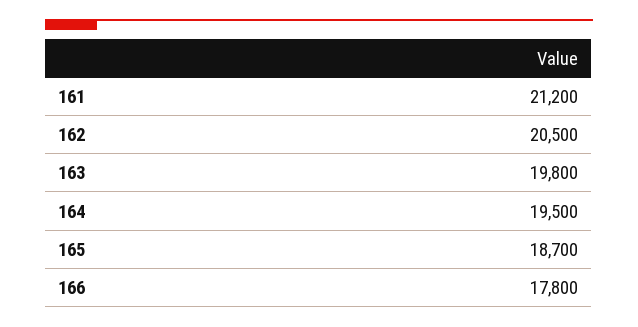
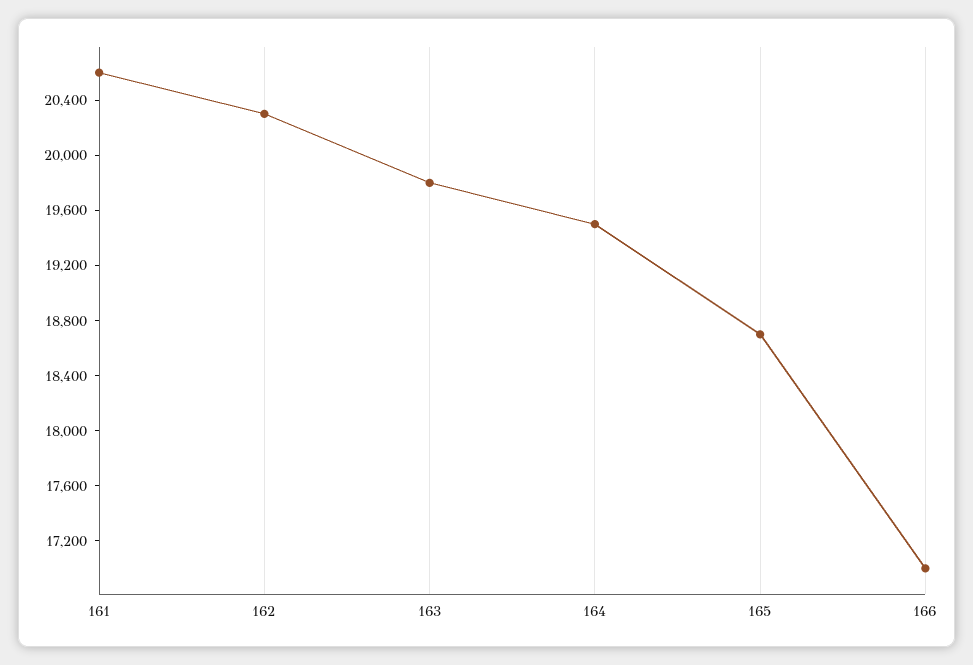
161: 21200 -> 20600
162: 20500 -> 20300
166: 17800 -> 17000

